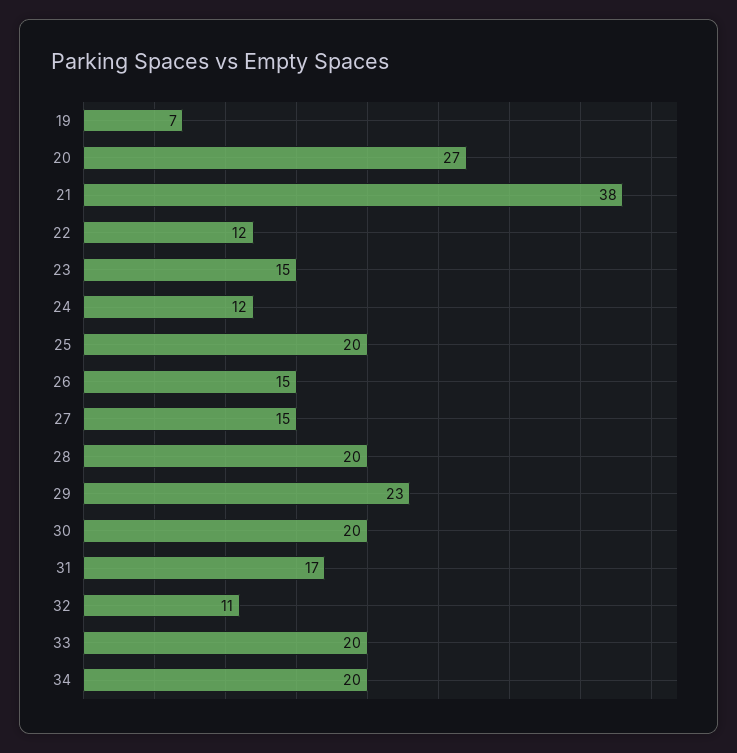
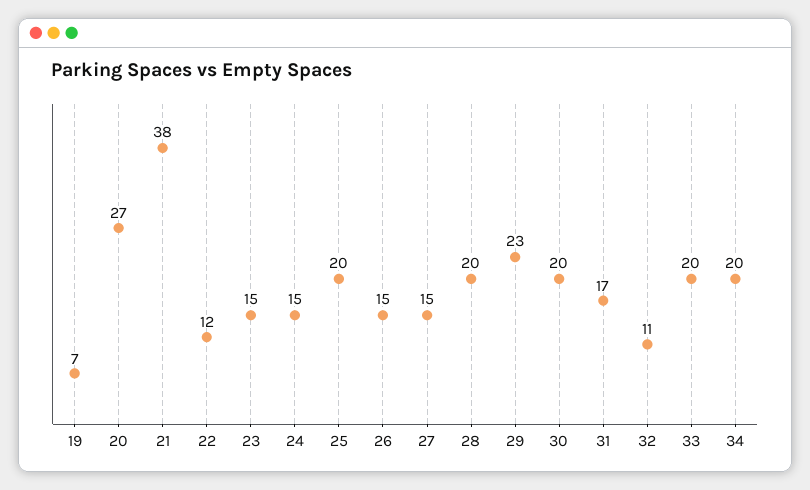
24: 12 -> 15

